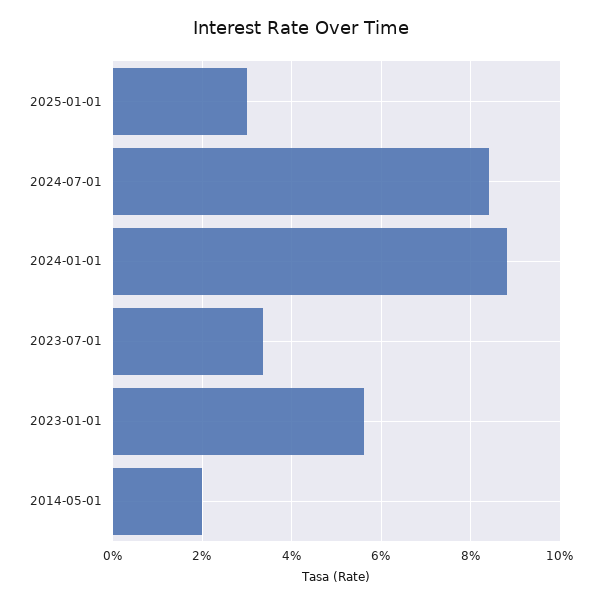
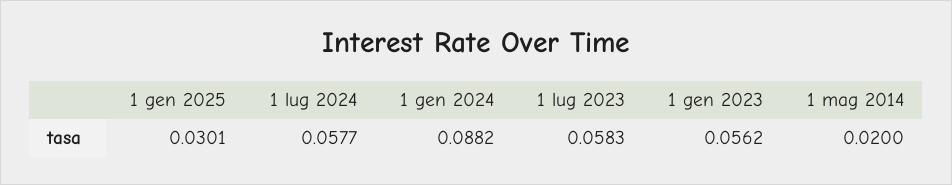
2024-07-01: 0.084 -> 0.0577
2023-07-01: 0.034 -> 0.0583

